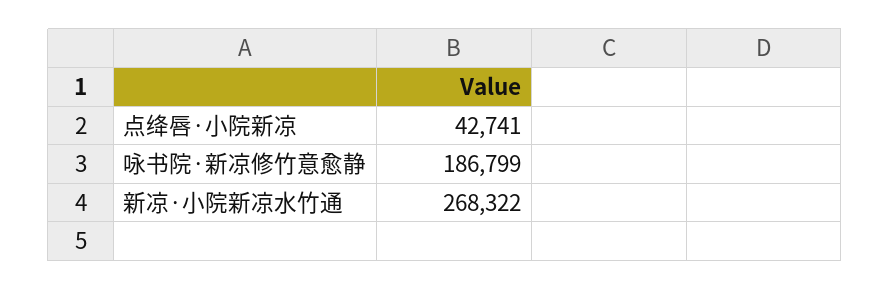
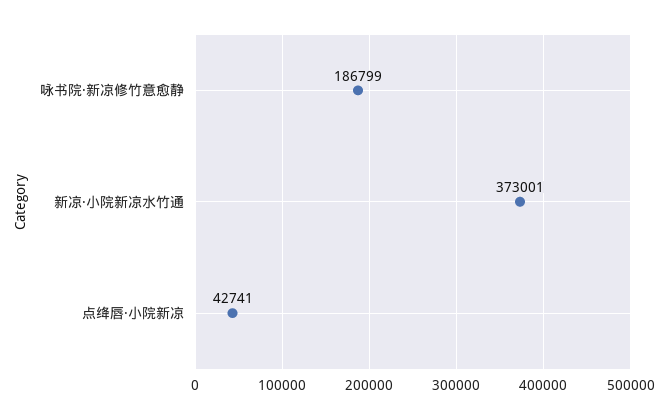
新凉·小院新凉水竹通: 268322 -> 373001

